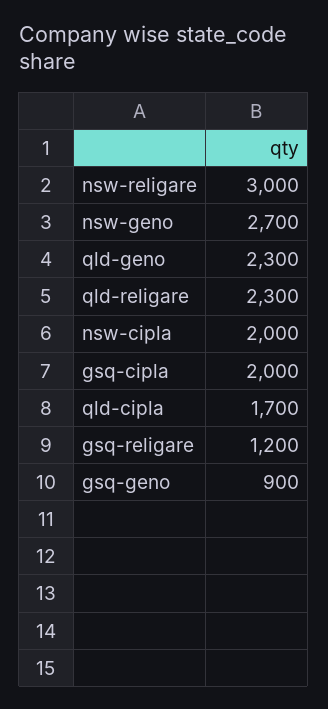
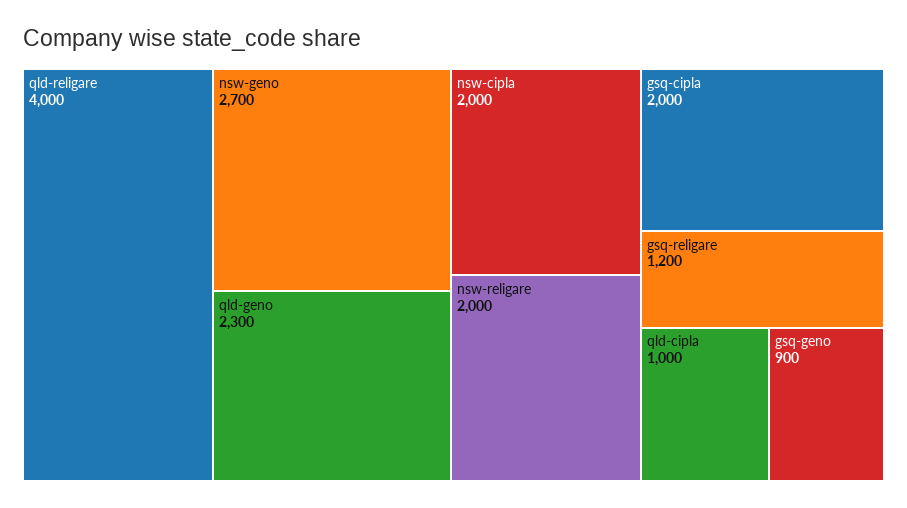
nsw-religare: 3000 -> 2000
qld-religare: 2300 -> 4000
qld-cipla: 1700 -> 1000

